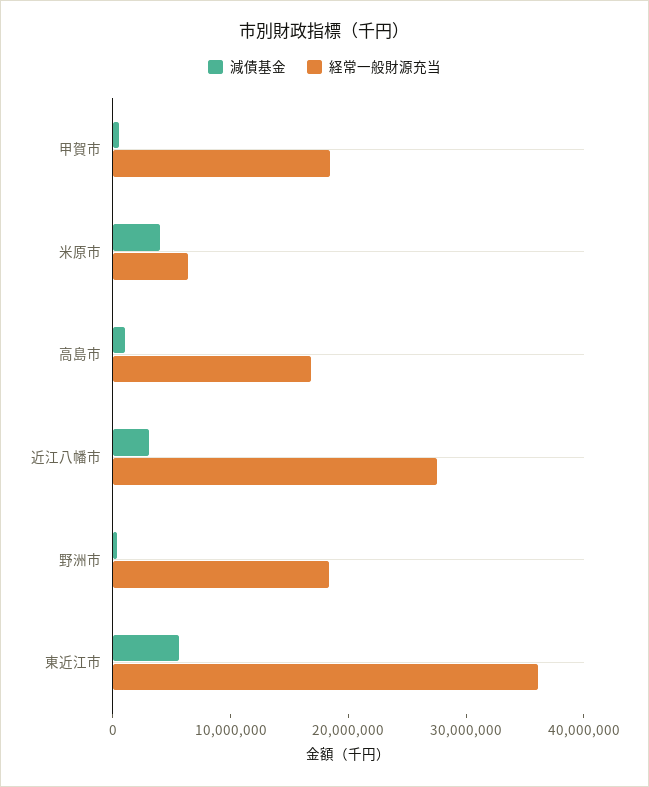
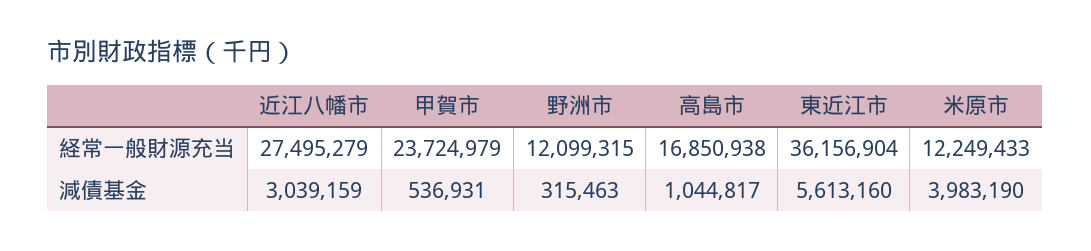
経常一般財源充当, 甲賀市: 18000000 -> 23724979
経常一般財源充当, 米原市: 6000000 -> 12249433
経常一般財源充当, 野洲市: 18000000 -> 12099315

